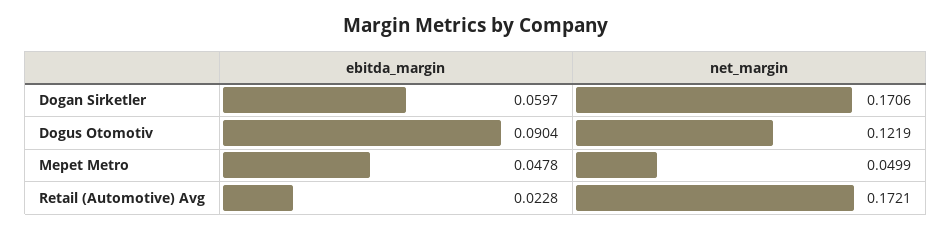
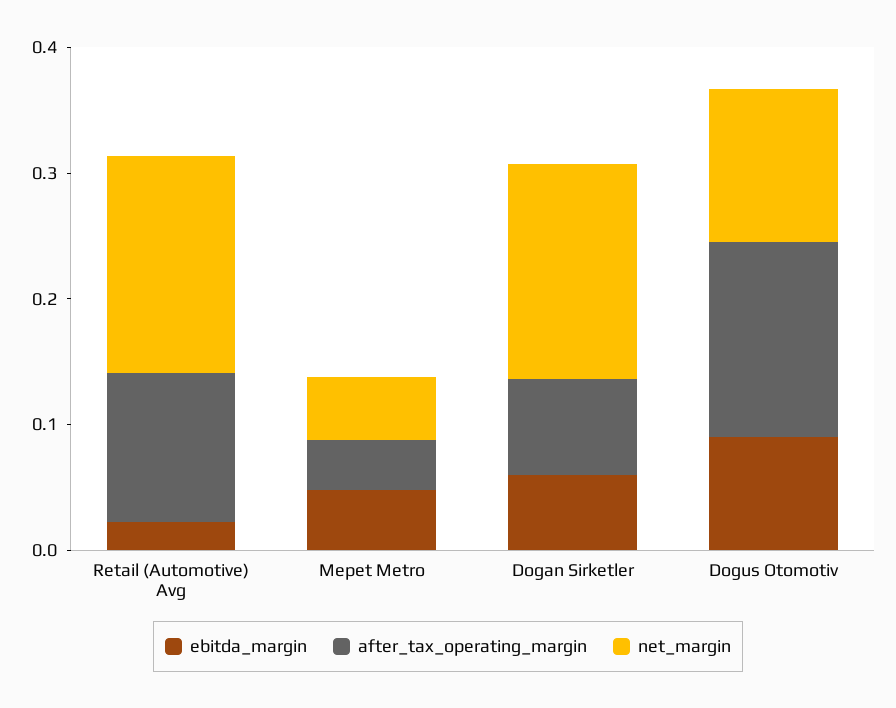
after_tax_operating_margin, Retail (Automotive) Avg: none -> 0.12
after_tax_operating_margin, Mepet Metro: none -> 0.04
after_tax_operating_margin, Dogan Sirketler: none -> 0.08
after_tax_operating_margin, Dogus Otomotiv: none -> 0.16

